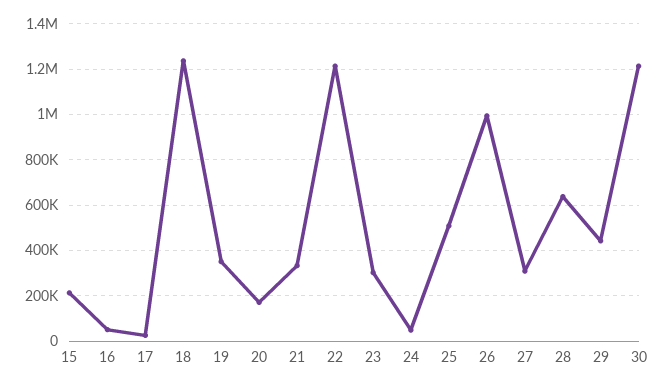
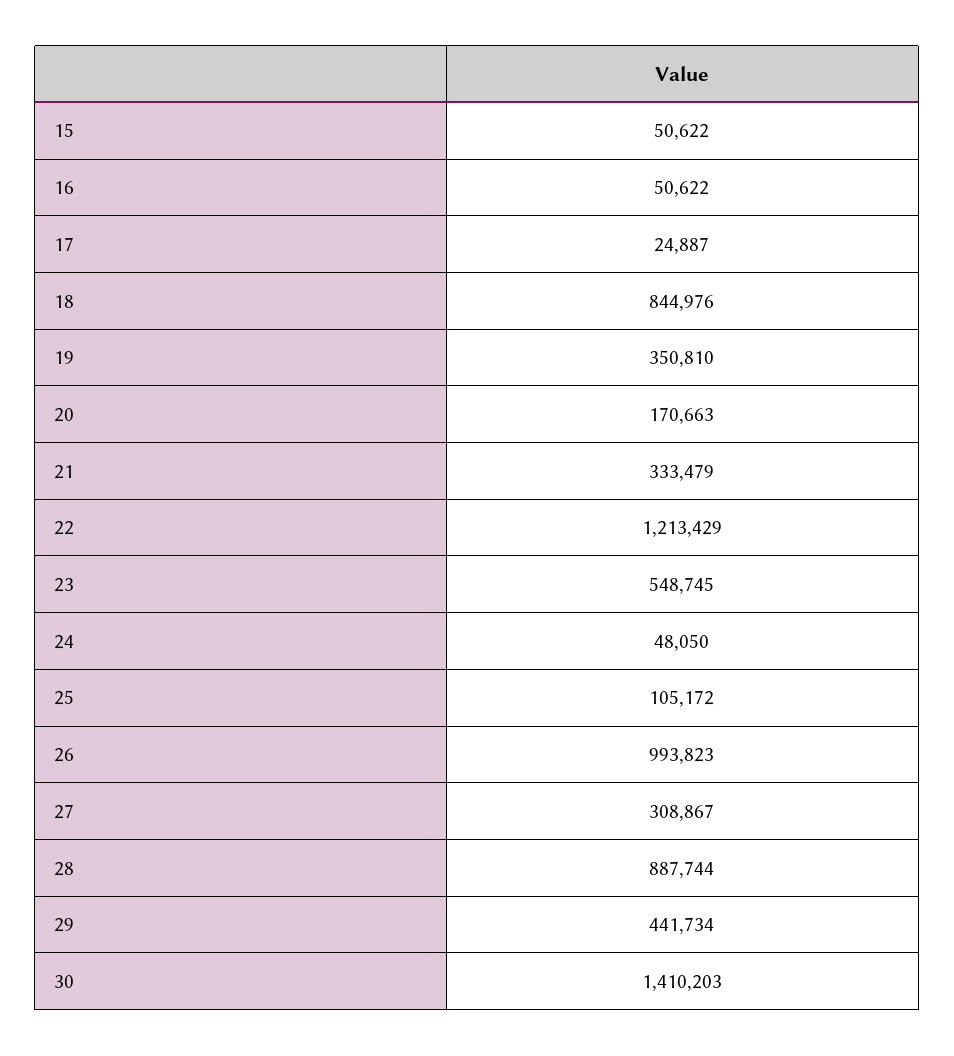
15: 200000 -> 50622
18: 1250000 -> 844976
23: 300000 -> 548745
25: 500000 -> 105172
28: 650000 -> 887744
30: 1200000 -> 1410203

